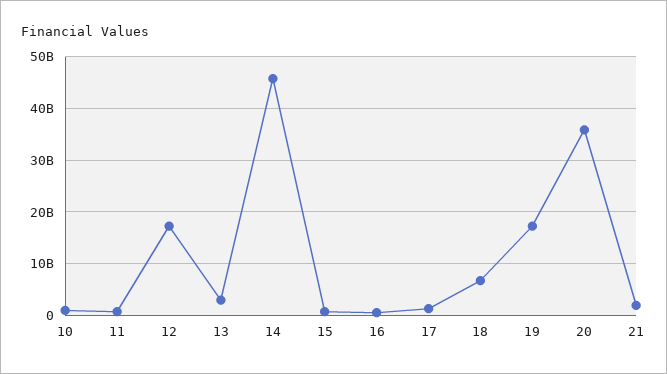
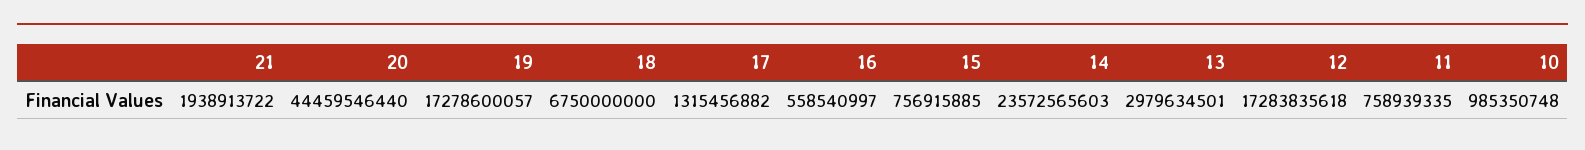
14: 46000000000 -> 23572565603
20: 36000000000 -> 44459546440

